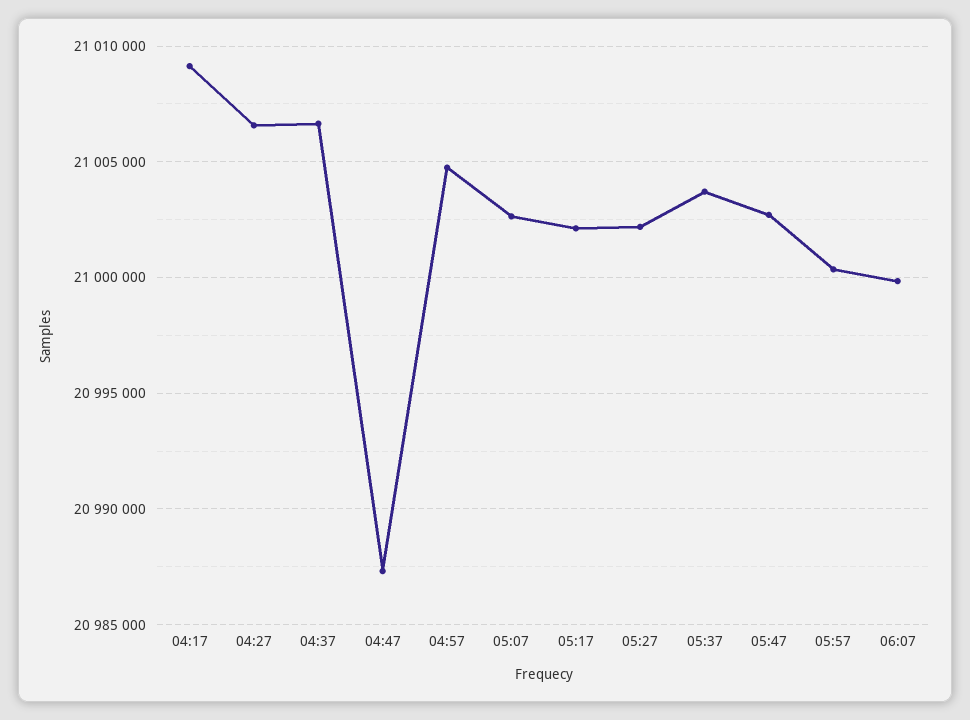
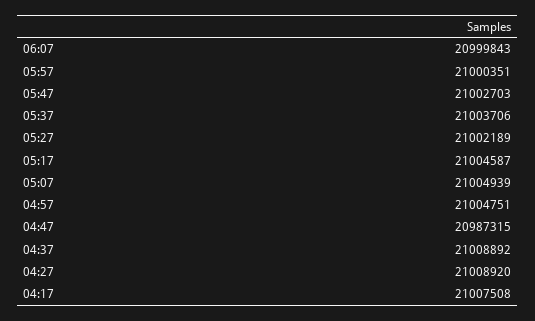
04:17: 21009000 -> 21007508
04:27: 21006500 -> 21008920
04:37: 21006500 -> 21008892
05:07: 21002500 -> 21004939
05:17: 21002000 -> 21004587

